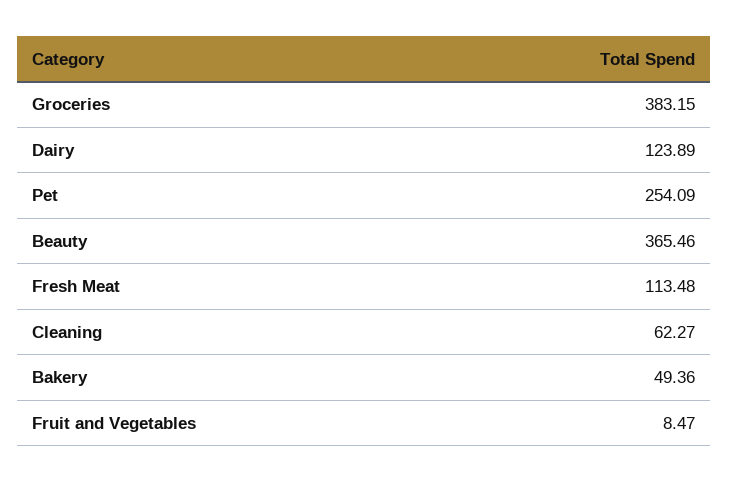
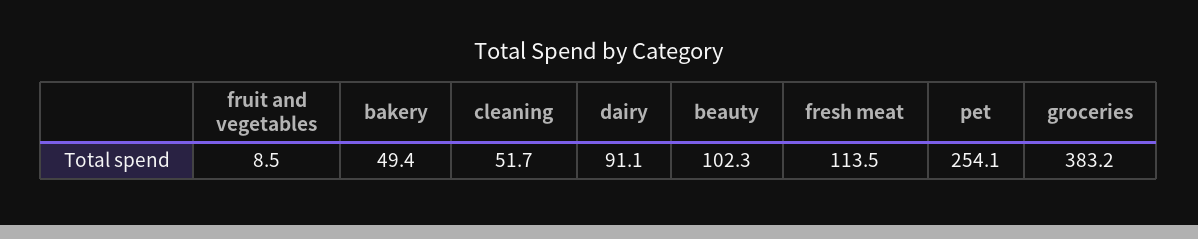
Dairy: 123.89 -> 91.1
Beauty: 365.46 -> 102.3
Cleaning: 62.27 -> 51.7

